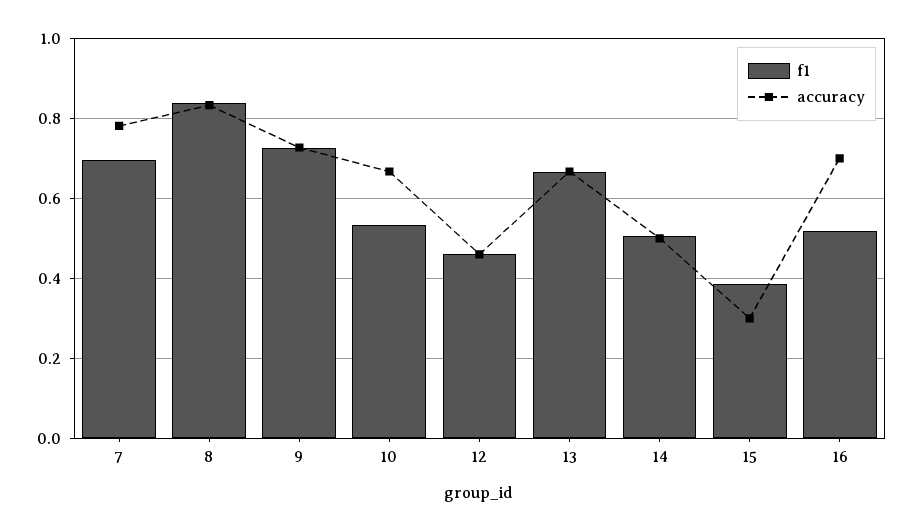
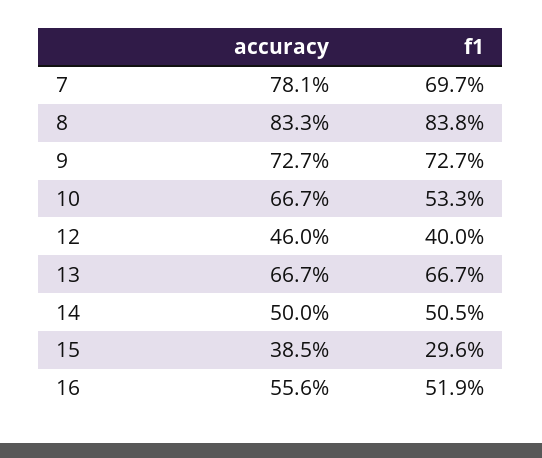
f1, 12: 0.46 -> 0.4
f1, 15: 0.38 -> 0.296
accuracy, 15: 0.3 -> 0.385
accuracy, 16: 0.7 -> 0.556

